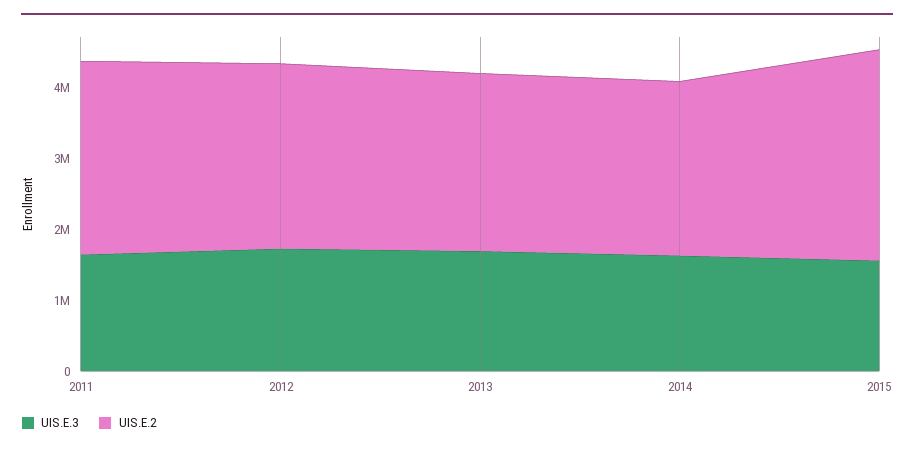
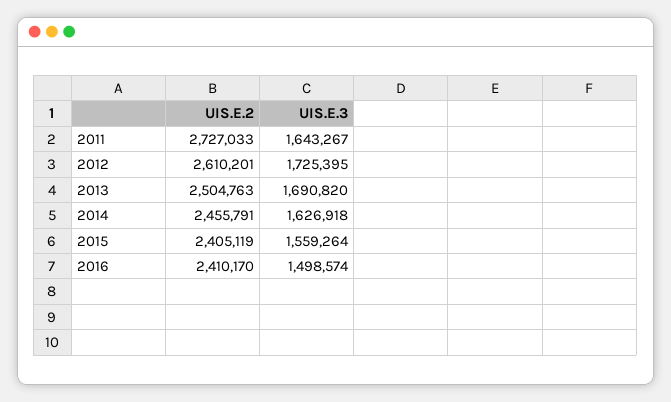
UIS.E.2, 2015: 3000000 -> 2405119
UIS.E.2, 2016: none -> 2410170
UIS.E.3, 2016: none -> 1498574

